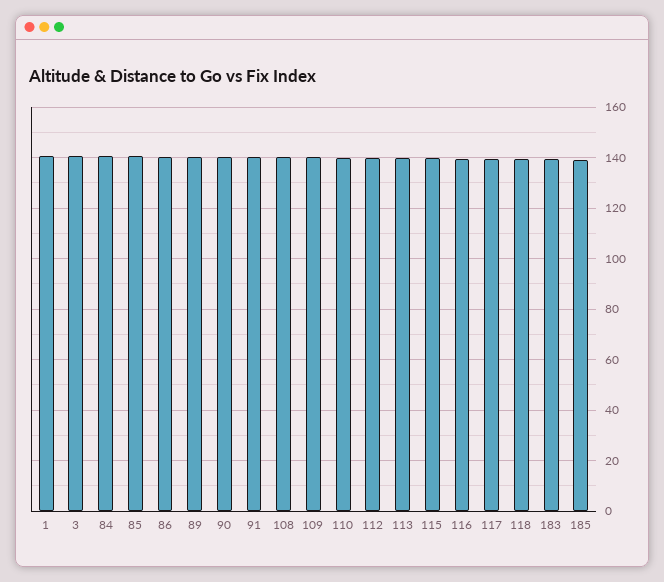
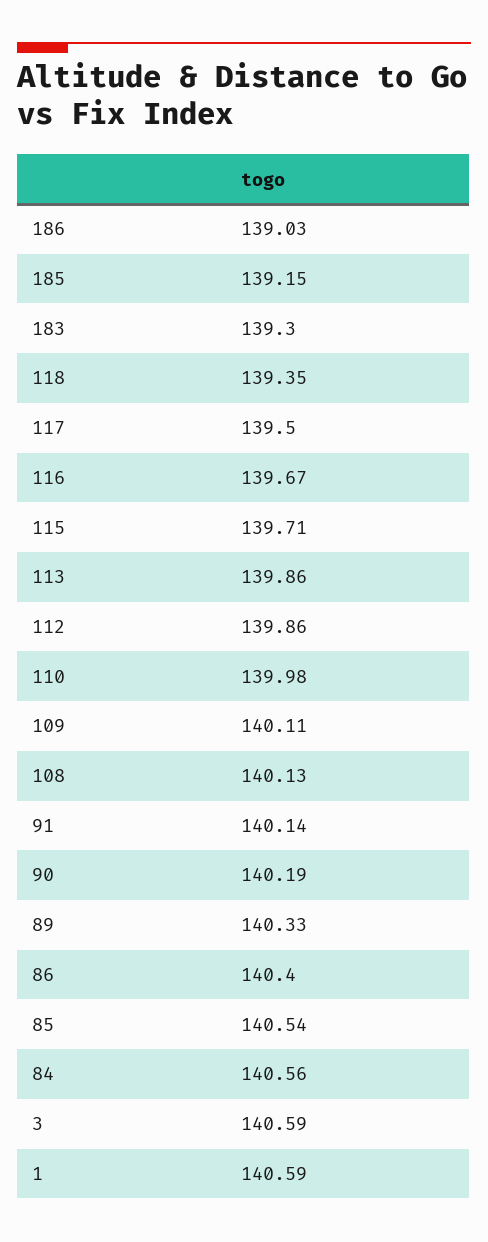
186: none -> 139.03

